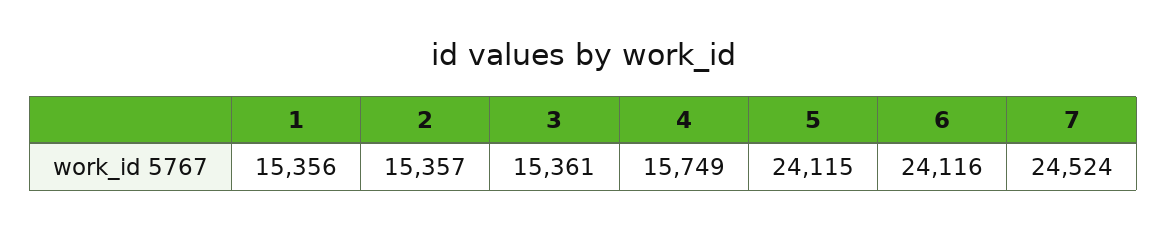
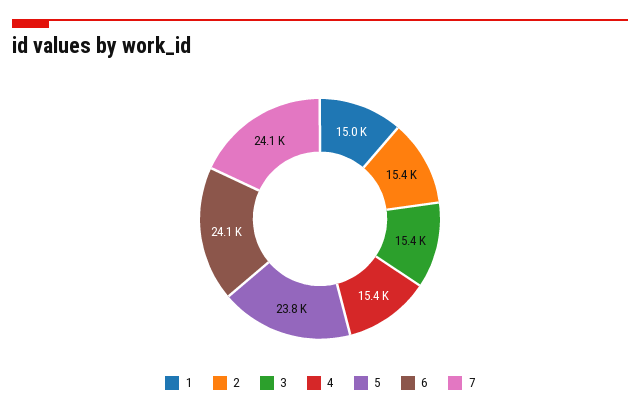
1: 15356 -> 15000
4: 15749 -> 15400
5: 24115 -> 23800
7: 24524 -> 24100

